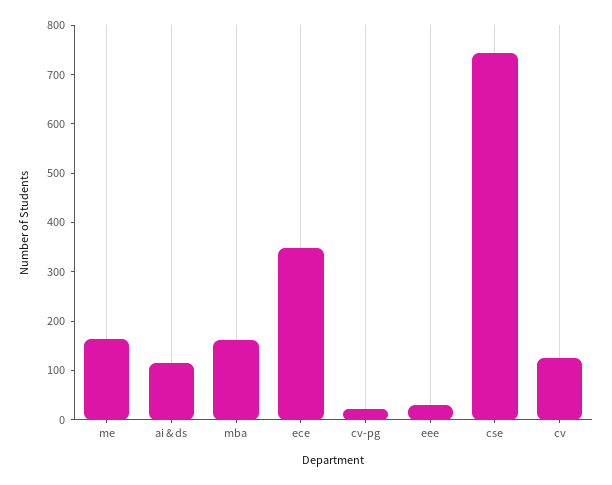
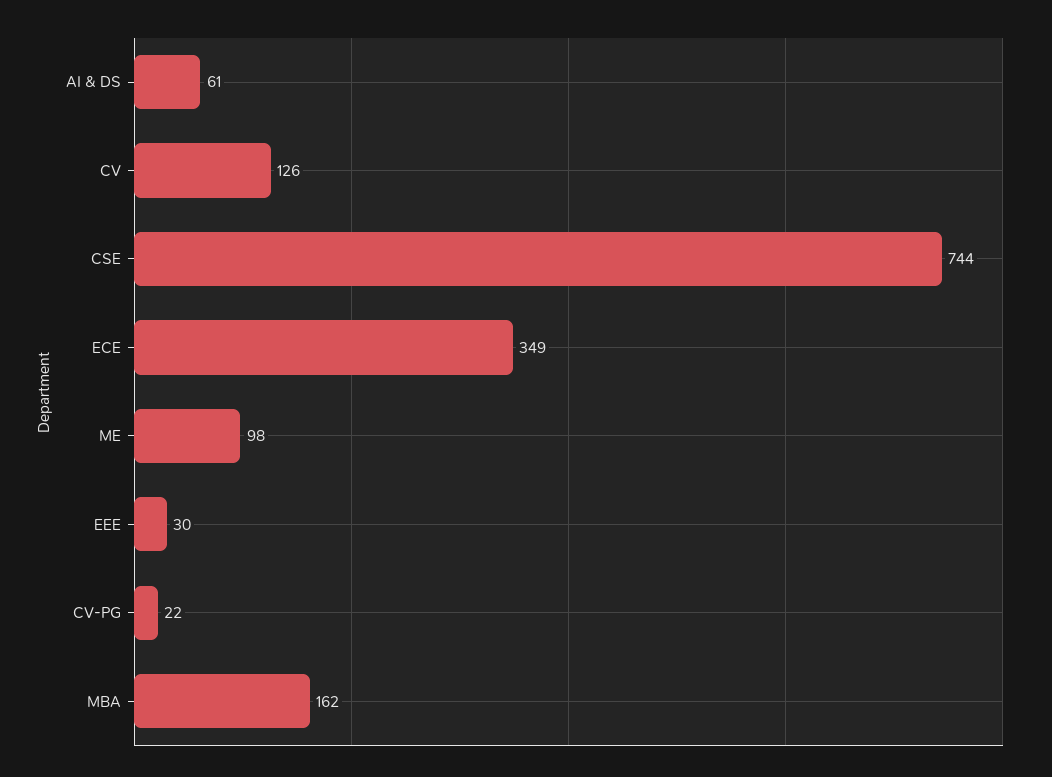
me: 160 -> 98
ai & ds: 120 -> 61

